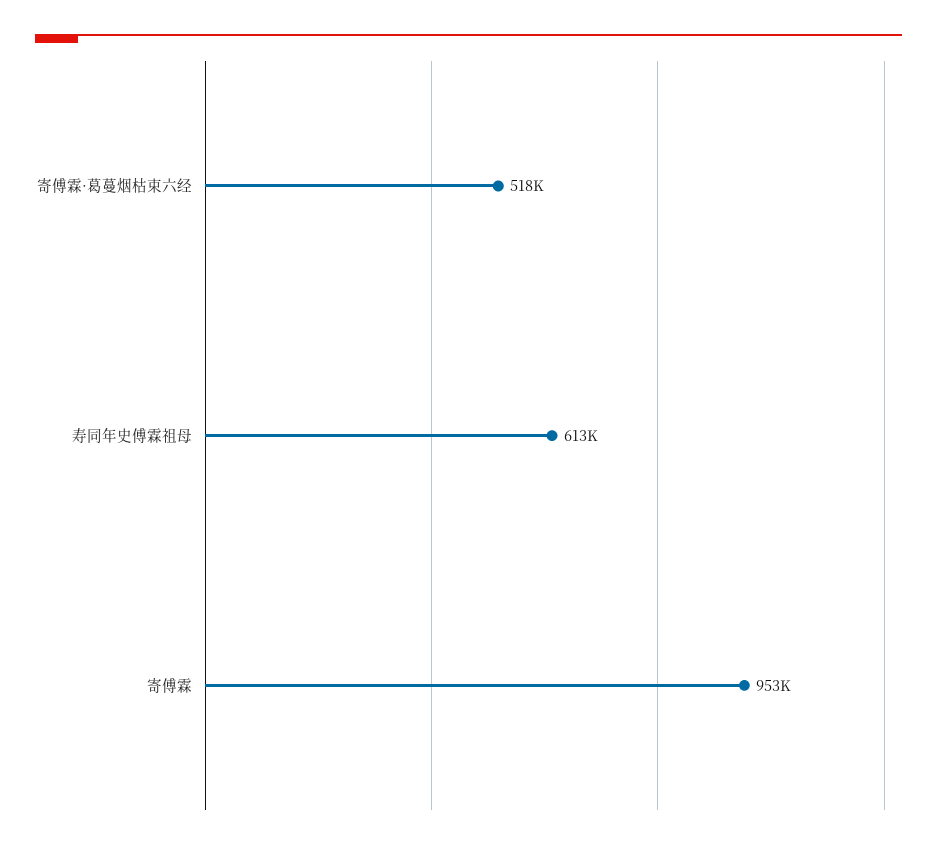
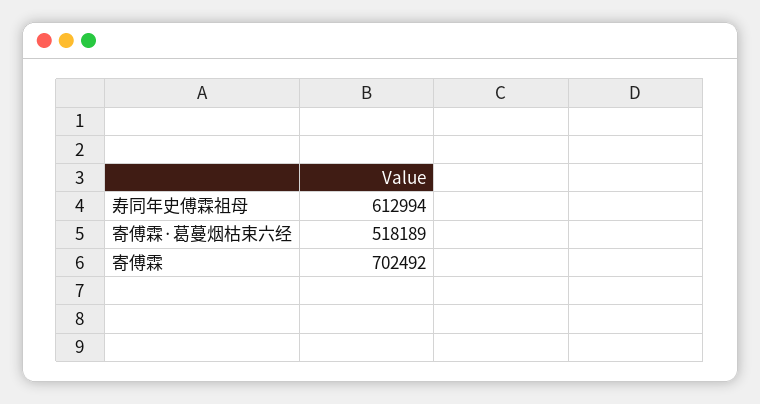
寄傅霖: 953000 -> 702492

